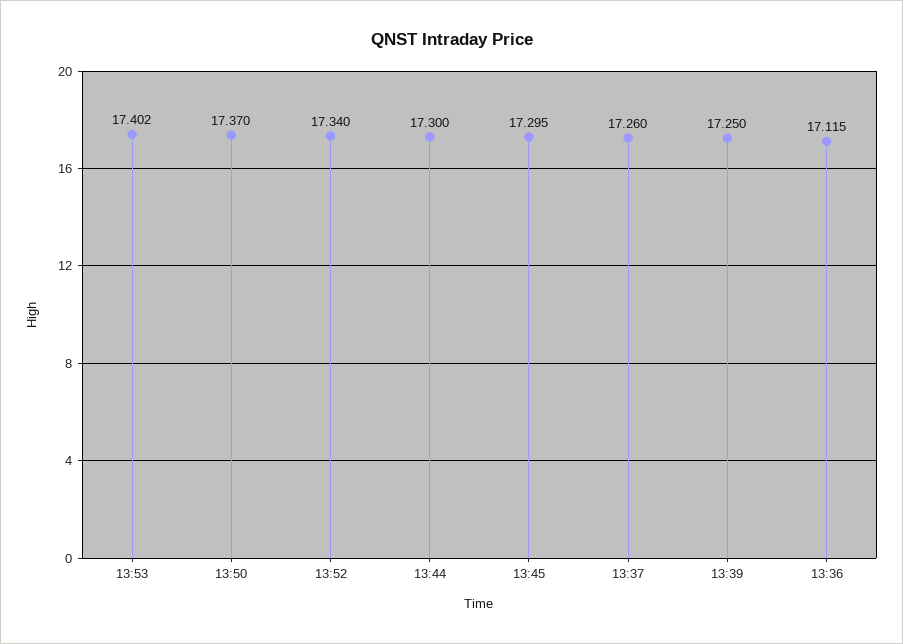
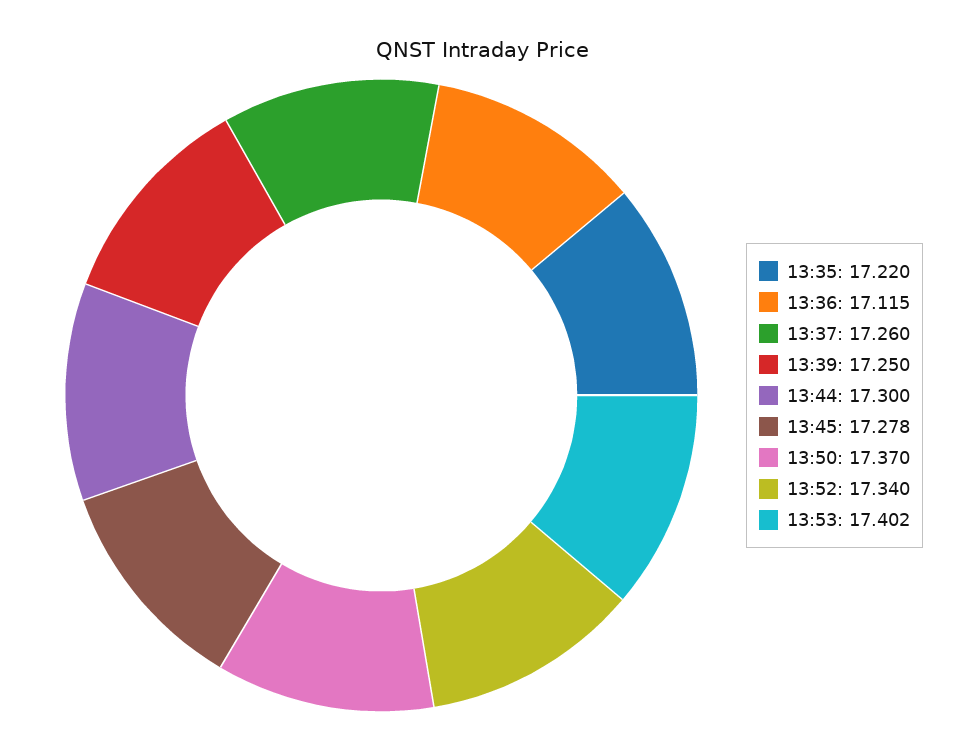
13:45: 17.295 -> 17.278
13:35: none -> 17.22

